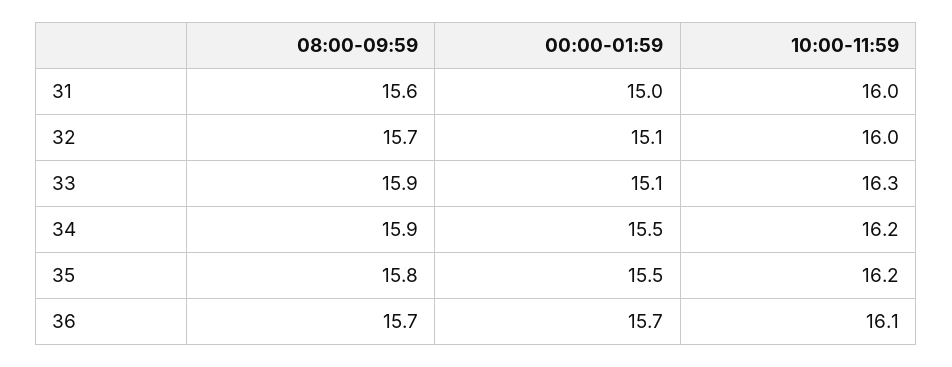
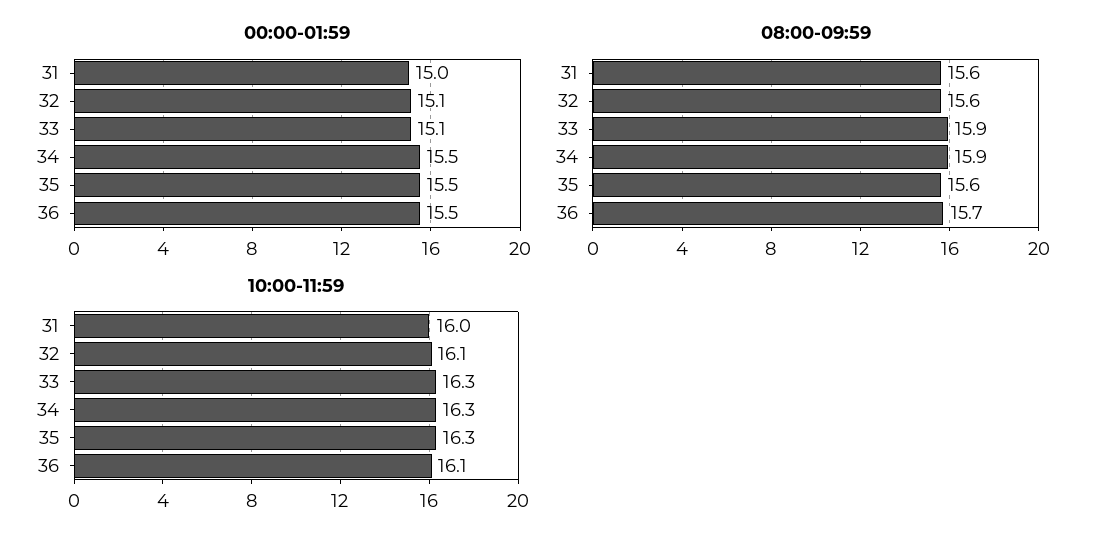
08:00-09:59, 32: 15.7 -> 15.6
10:00-11:59, 32: 16 -> 16.1
10:00-11:59, 34: 16.2 -> 16.3
08:00-09:59, 35: 15.8 -> 15.6
10:00-11:59, 35: 16.2 -> 16.3
00:00-01:59, 36: 15.7 -> 15.5

